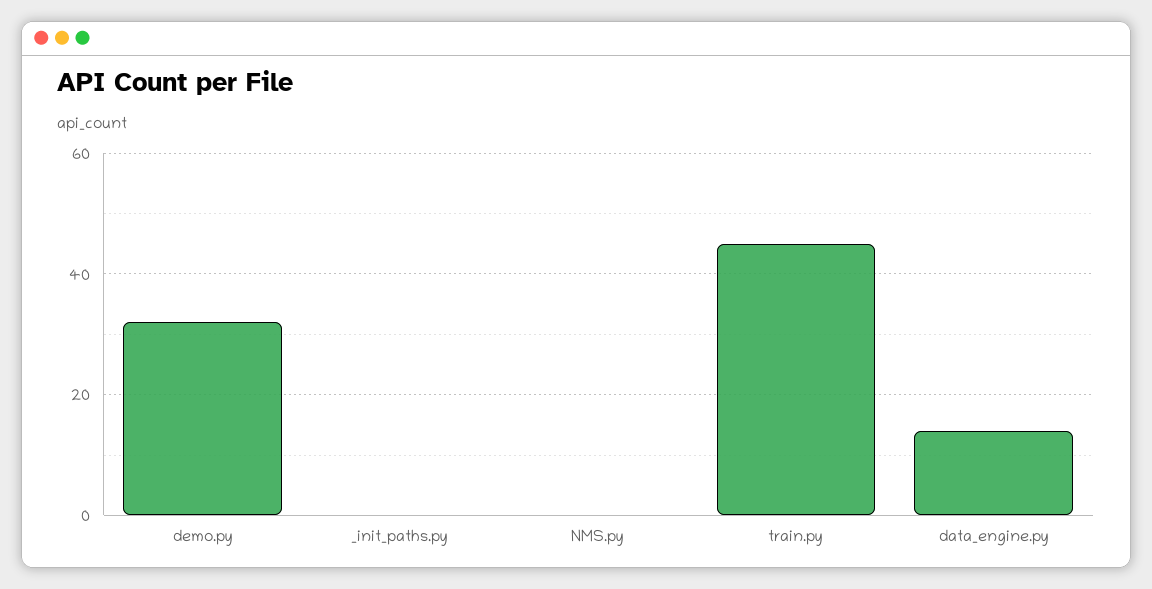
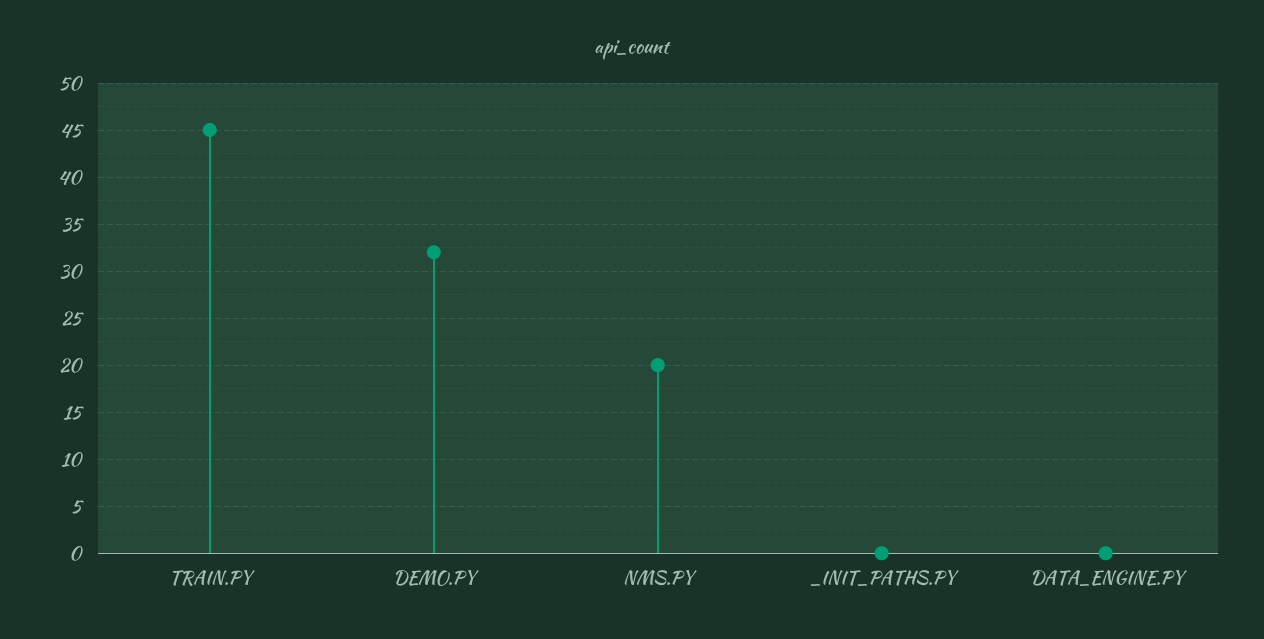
NMS.py: 0 -> 20
data_engine.py: 15 -> 0

